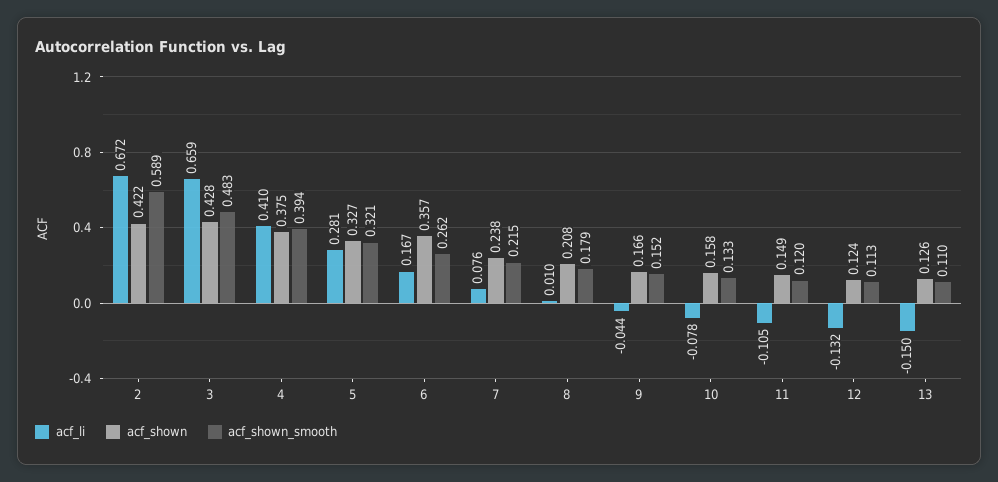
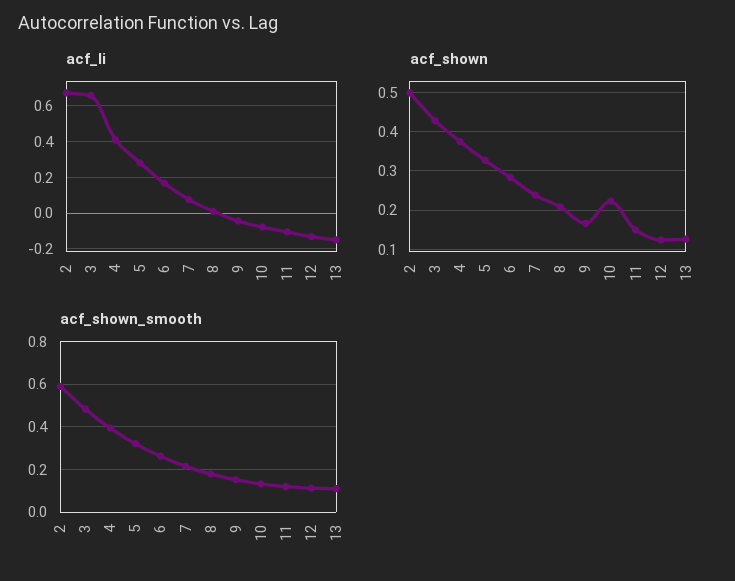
acf_shown, 2: 0.422 -> 0.5
acf_shown, 6: 0.357 -> 0.28
acf_shown, 10: 0.158 -> 0.22

